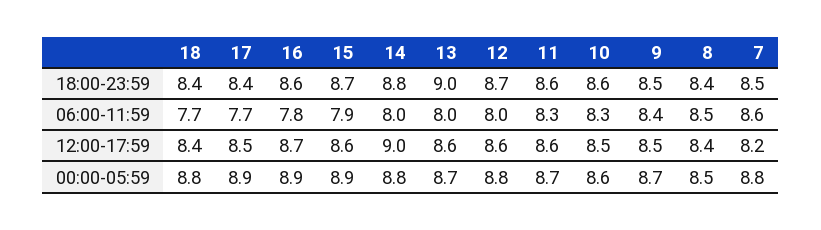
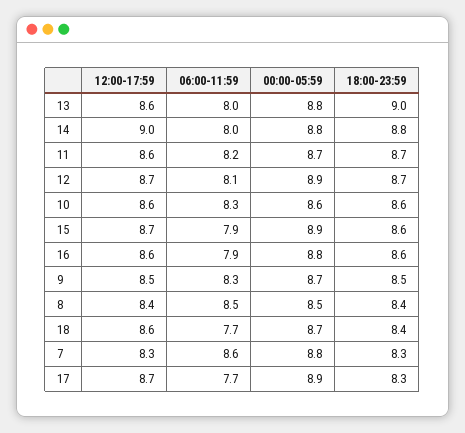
17, 18:00-23:59: 8.4 -> 8.3
15, 18:00-23:59: 8.7 -> 8.6
11, 18:00-23:59: 8.6 -> 8.7
7, 18:00-23:59: 8.5 -> 8.3
16, 06:00-11:59: 7.8 -> 7.9
12, 06:00-11:59: 8 -> 8.1
11, 06:00-11:59: 8.3 -> 8.2
9, 06:00-11:59: 8.4 -> 8.3
18, 12:00-17:59: 8.4 -> 8.6
17, 12:00-17:59: 8.5 -> 8.7
16, 12:00-17:59: 8.7 -> 8.6
15, 12:00-17:59: 8.6 -> 8.7
12, 12:00-17:59: 8.6 -> 8.7
10, 12:00-17:59: 8.5 -> 8.6
7, 12:00-17:59: 8.2 -> 8.3
18, 00:00-05:59: 8.8 -> 8.7
16, 00:00-05:59: 8.9 -> 8.8
13, 00:00-05:59: 8.7 -> 8.8
12, 00:00-05:59: 8.8 -> 8.9

